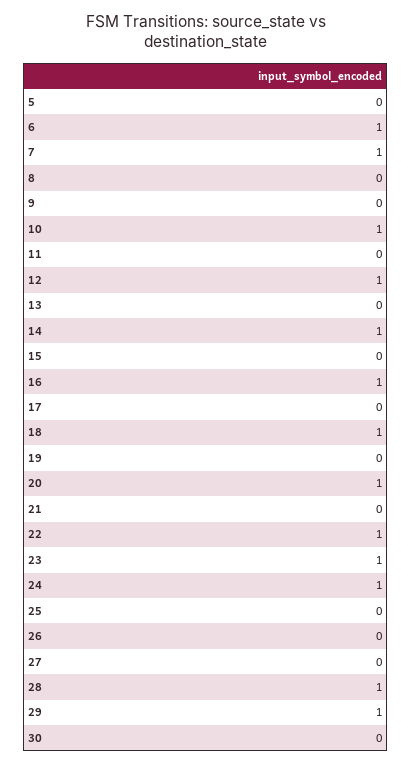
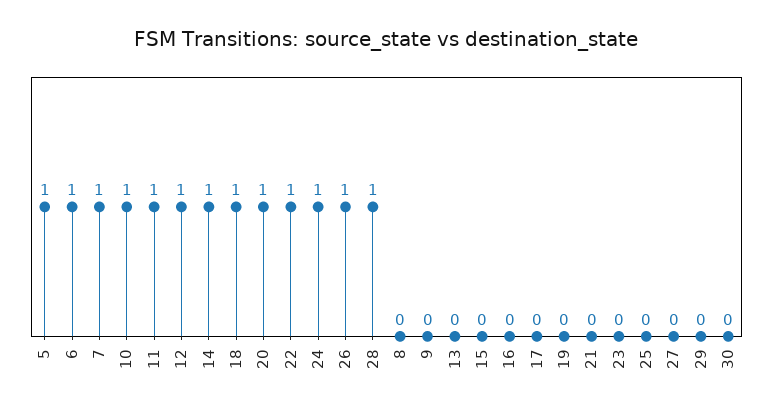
5: 0 -> 1
11: 0 -> 1
16: 1 -> 0
23: 1 -> 0
26: 0 -> 1
29: 1 -> 0

